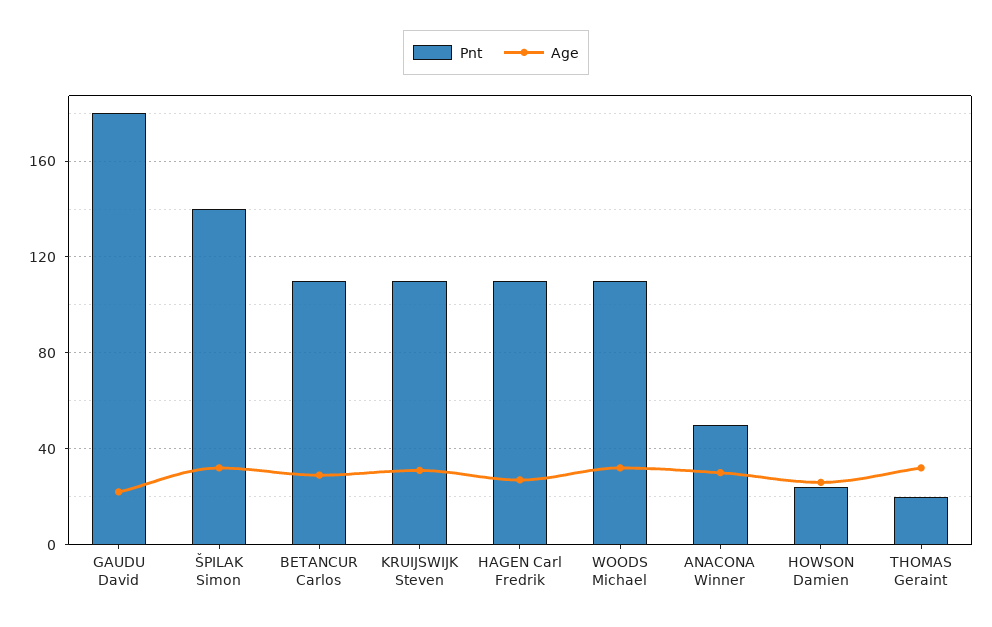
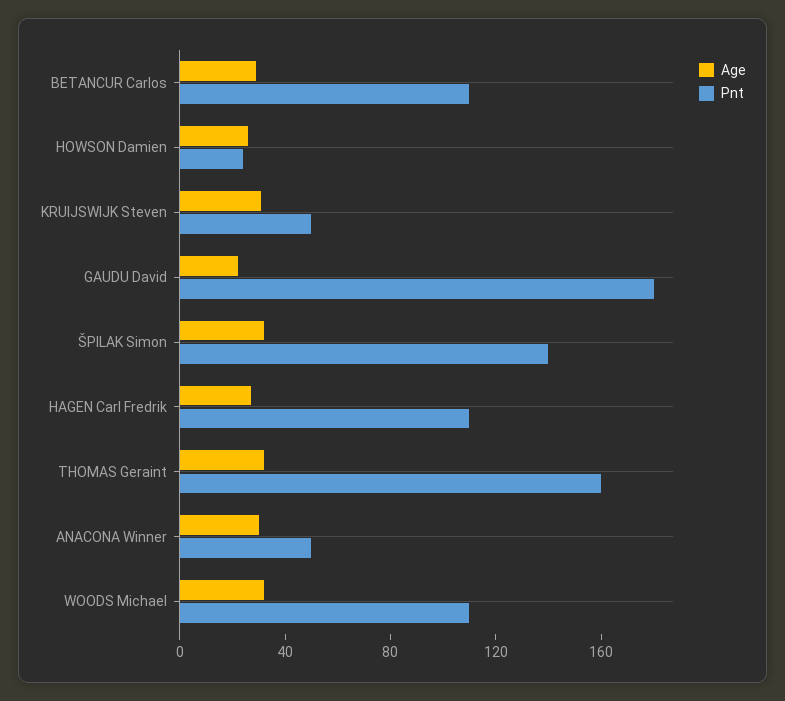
Pnt, KRUIJSWIJK Steven: 110 -> 50
Pnt, THOMAS Geraint: 20 -> 160

